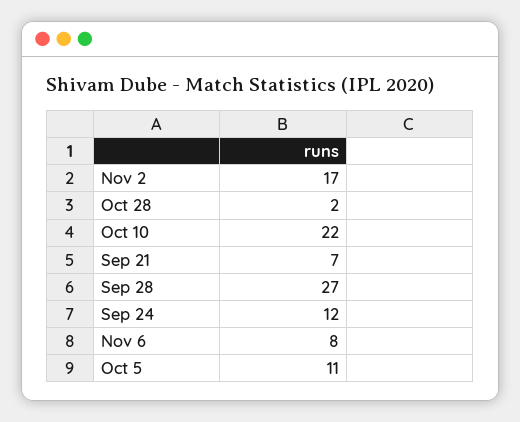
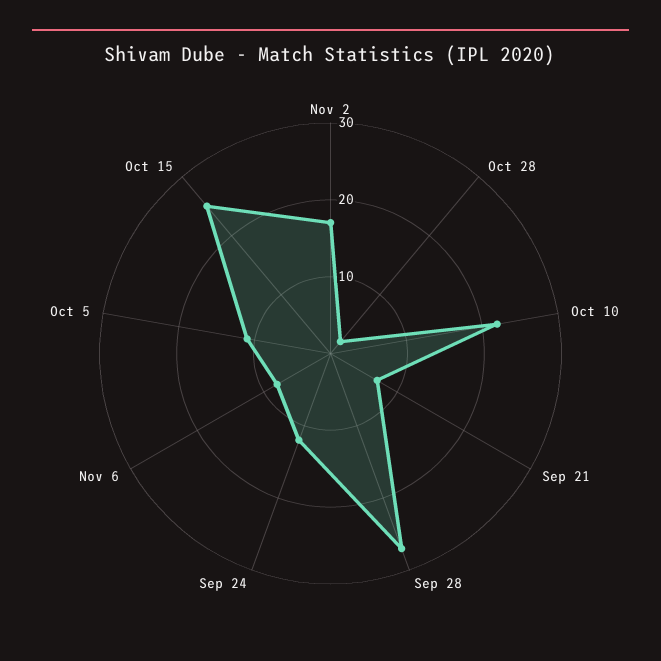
Oct 15: none -> 25

